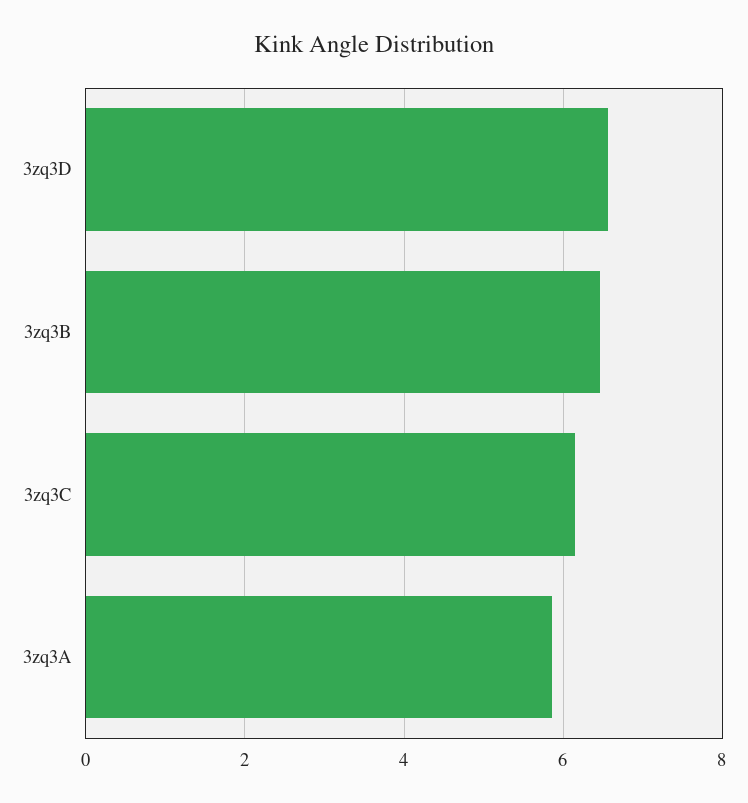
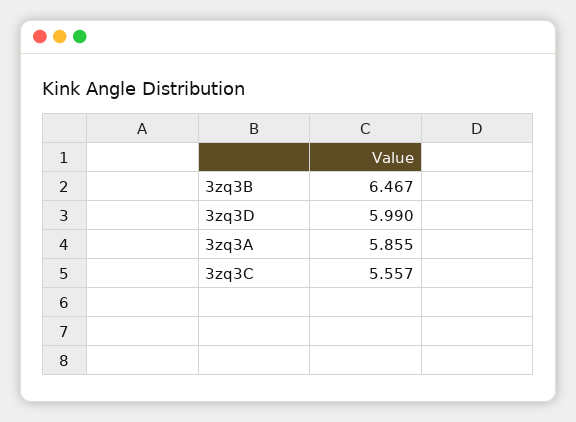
3zq3D: 6.6 -> 5.99
3zq3C: 6.2 -> 5.557

